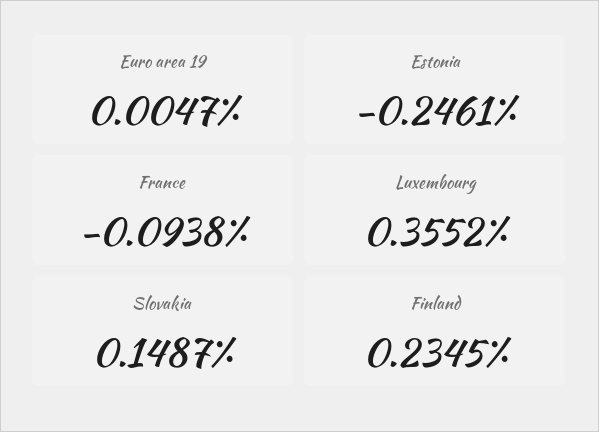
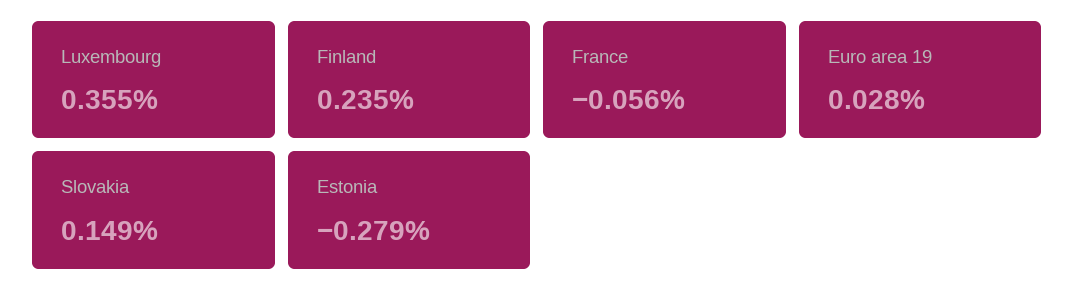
Euro area 19: 0.0047 -> 0.028
Estonia: -0.2461 -> -0.279
France: -0.0938 -> -0.056

